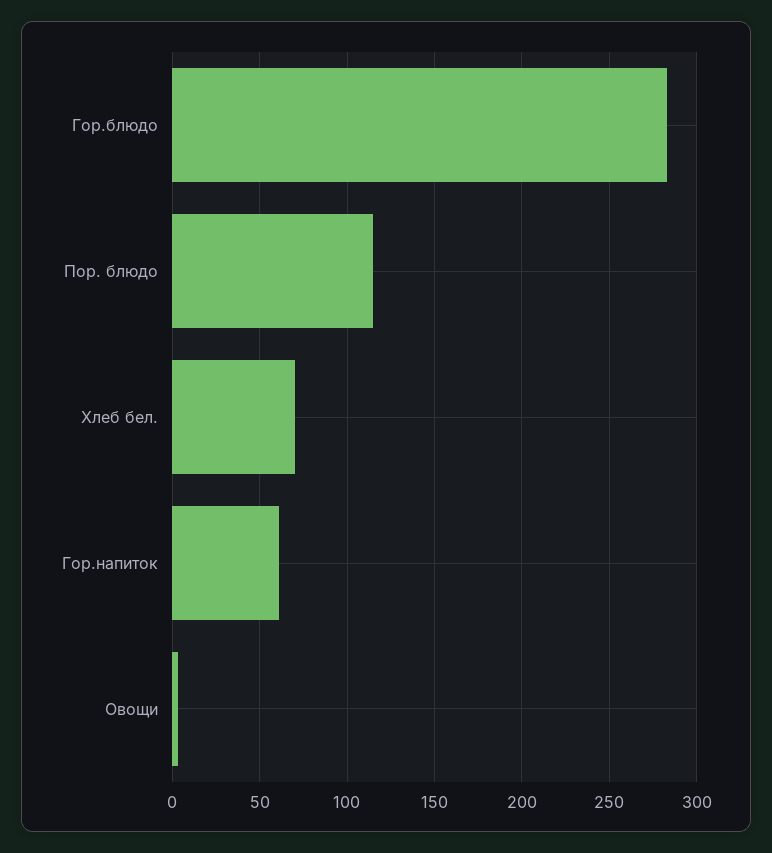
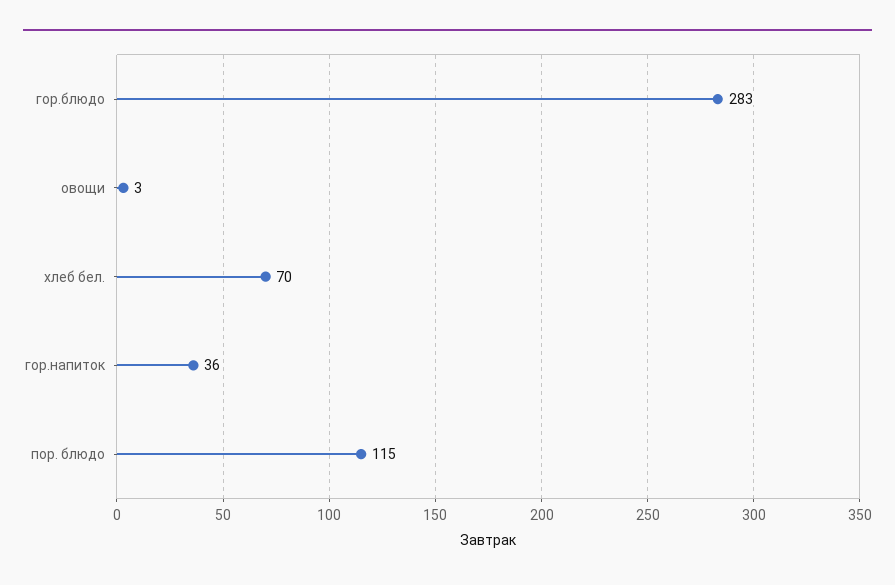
Гор.напиток: 60 -> 36

